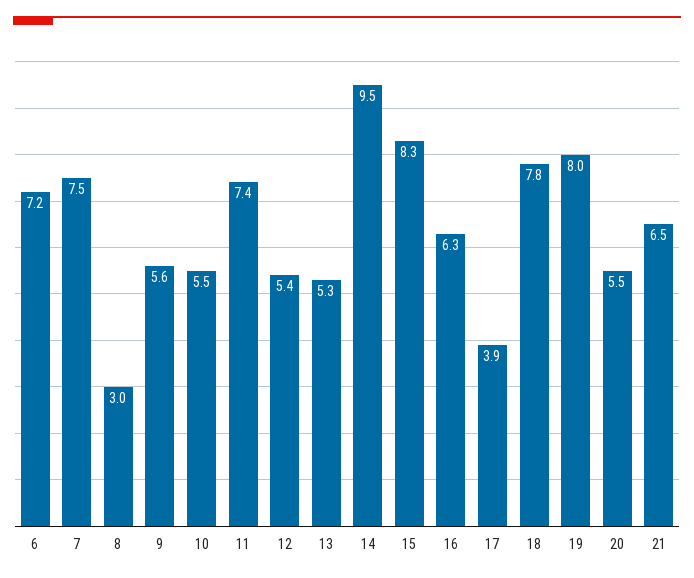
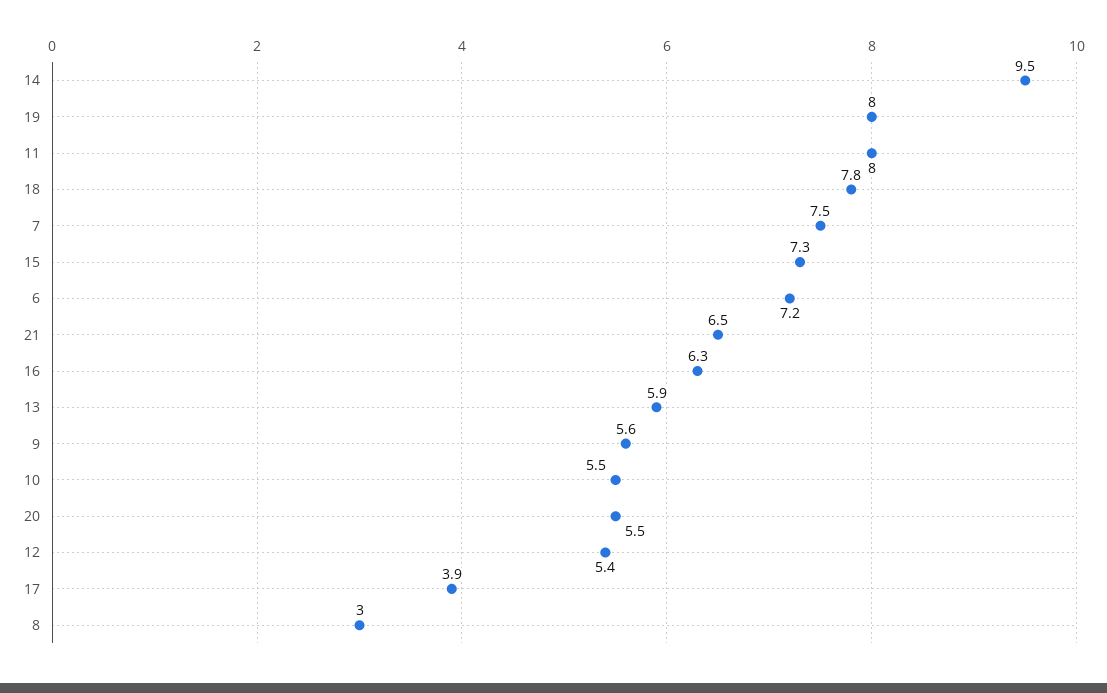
11: 7.4 -> 8
13: 5.3 -> 5.9
15: 8.3 -> 7.3

